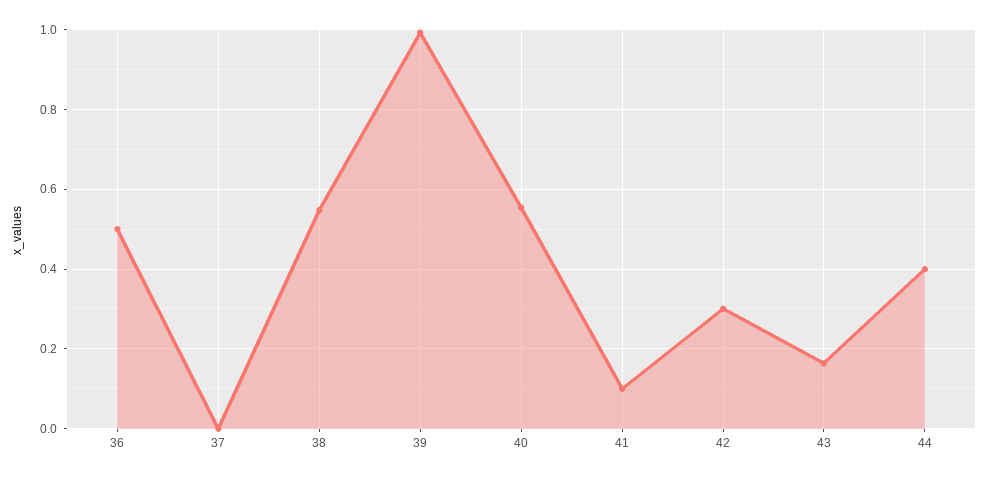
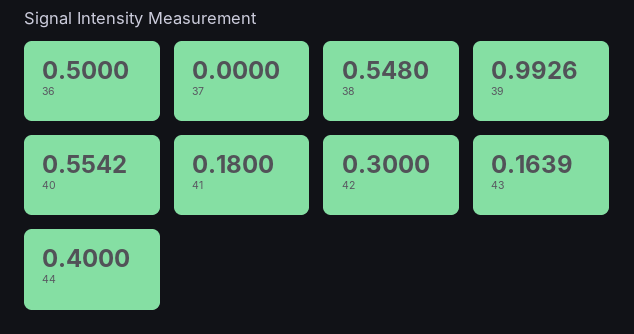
41: 0.1 -> 0.18

